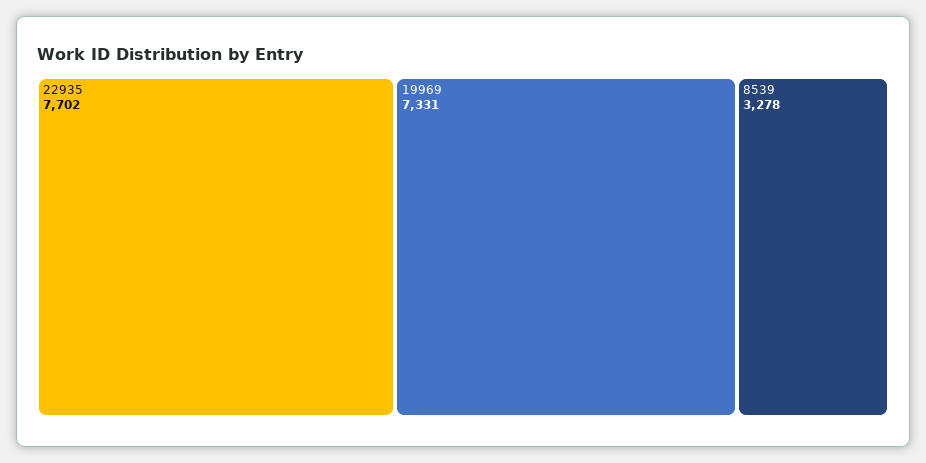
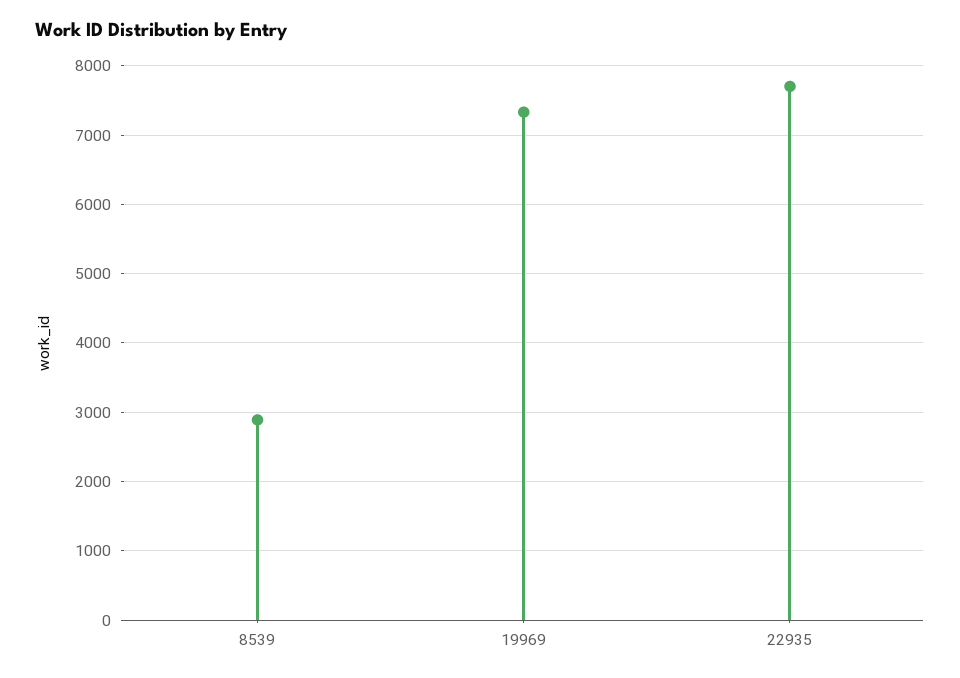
8539: 3278 -> 2900

